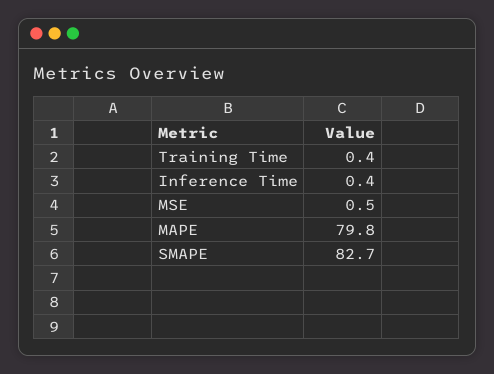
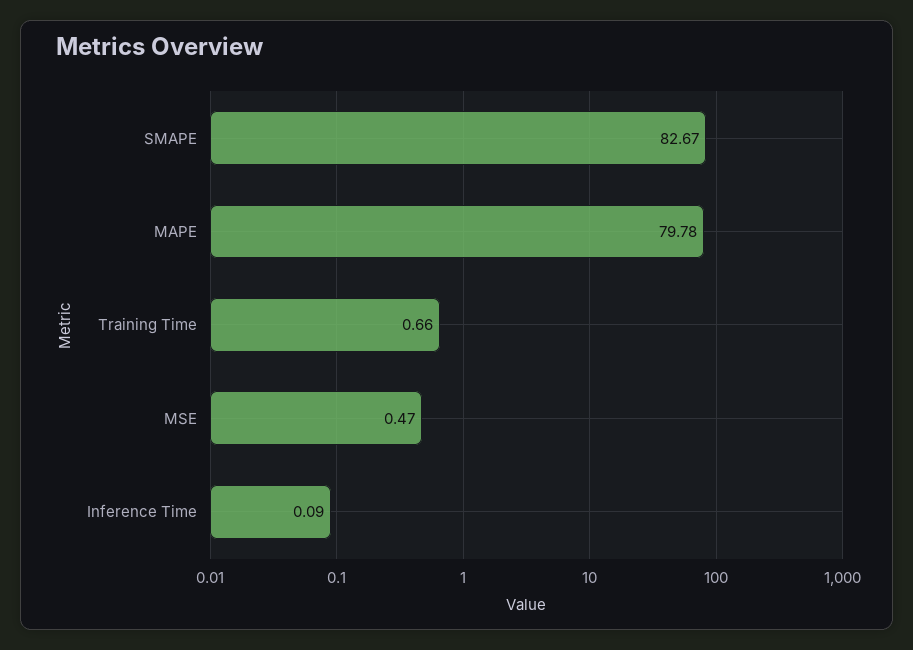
Training Time: 0.4 -> 0.66
Inference Time: 0.4 -> 0.09

